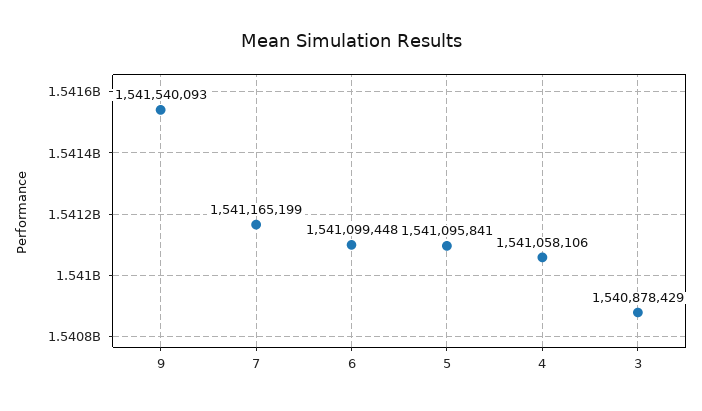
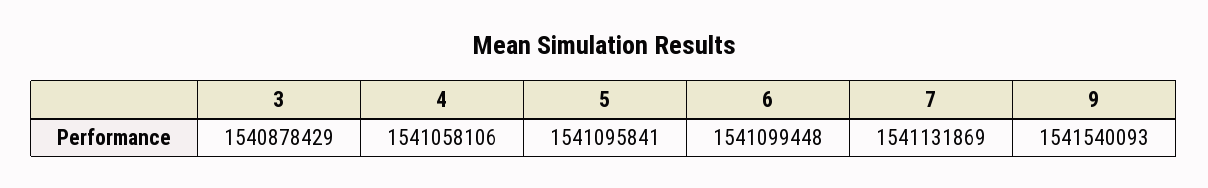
7: 1541165199 -> 1541131869

